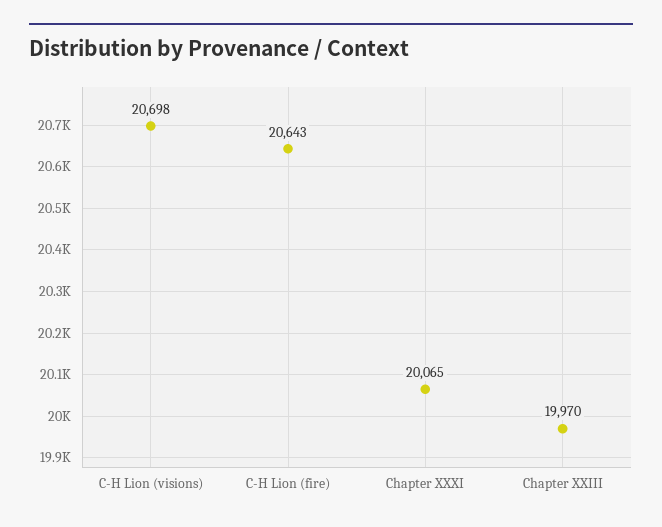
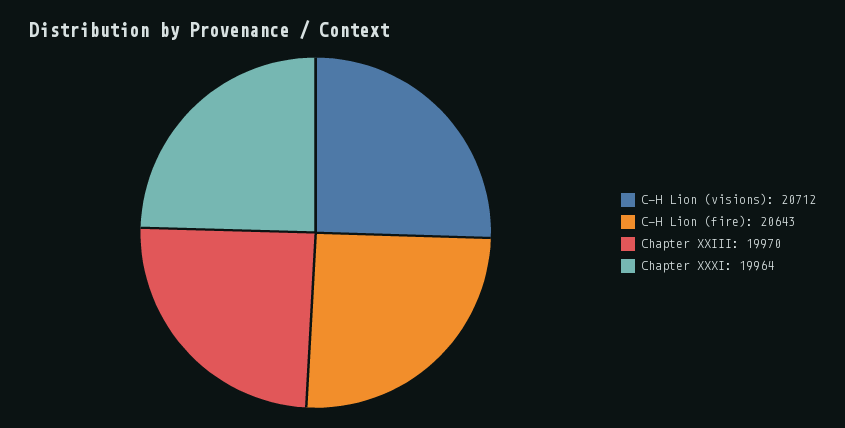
C-H Lion (visions): 20698 -> 20712
Chapter XXXI: 20065 -> 19964

